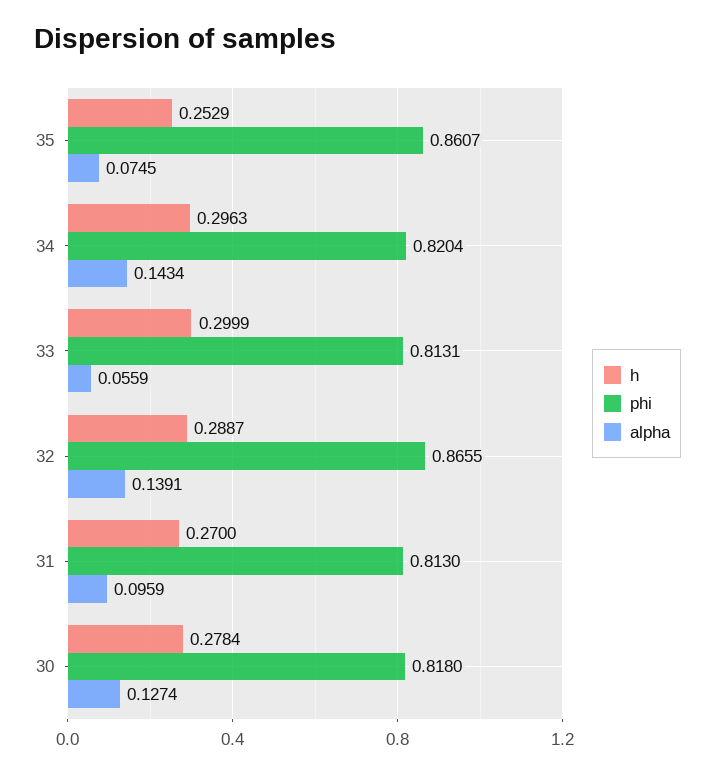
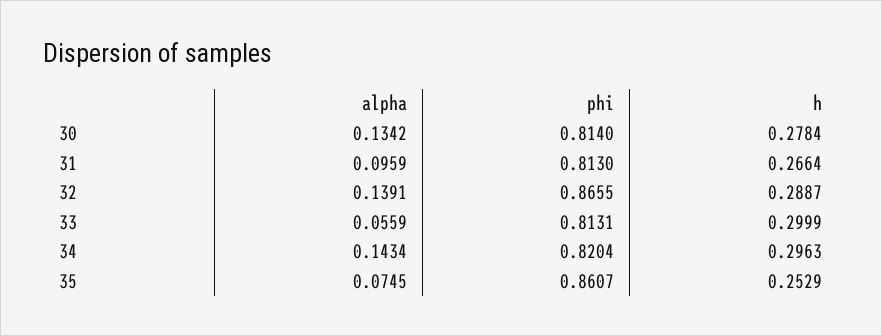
h, 31: 0.27 -> 0.2664
phi, 30: 0.818 -> 0.814
alpha, 30: 0.1274 -> 0.1342

